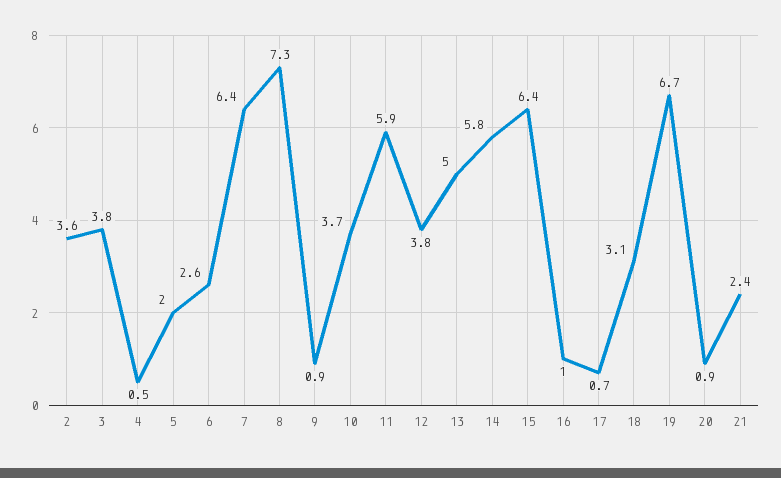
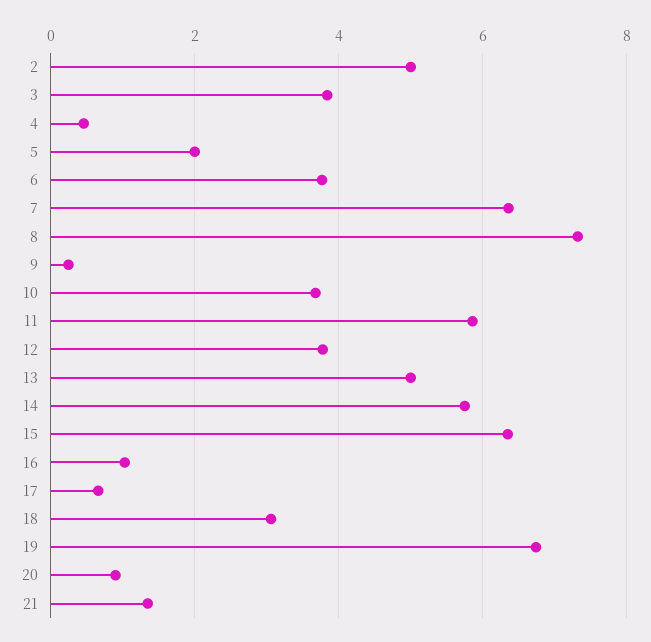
2: 3.6 -> 5
6: 2.6 -> 3.8
9: 0.9 -> 0.2
21: 2.4 -> 1.4

